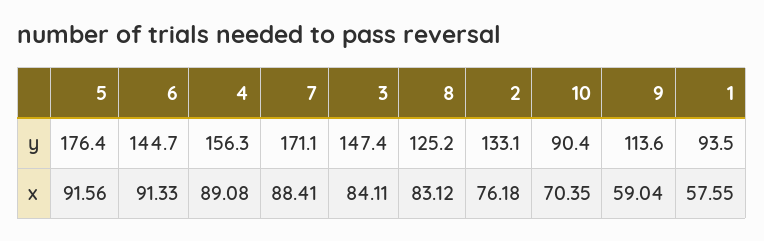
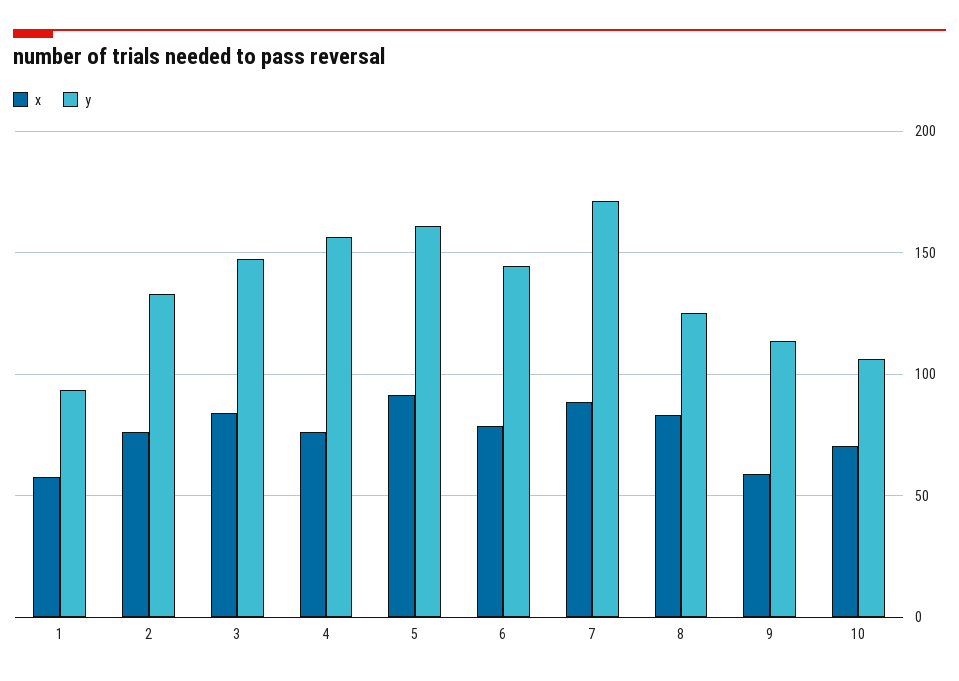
y, 5: 176.4 -> 160
y, 10: 90.4 -> 105
x, 6: 91.33 -> 80
x, 4: 89.08 -> 75

